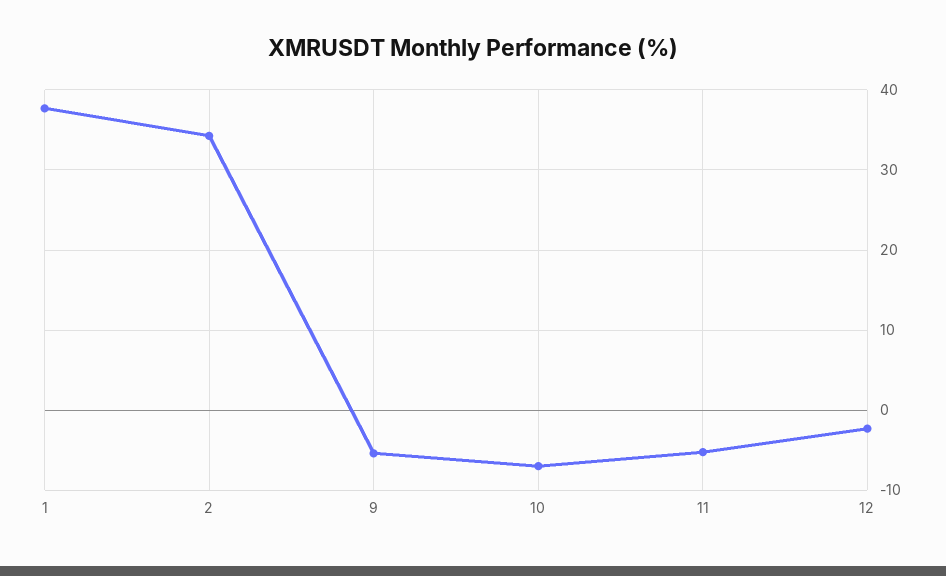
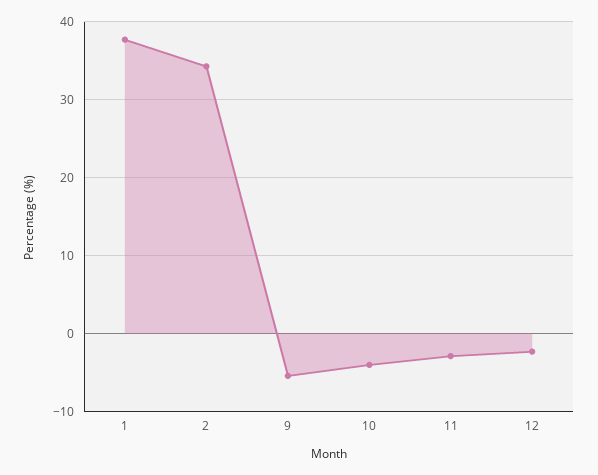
10: -7 -> -4
11: -5 -> -3

